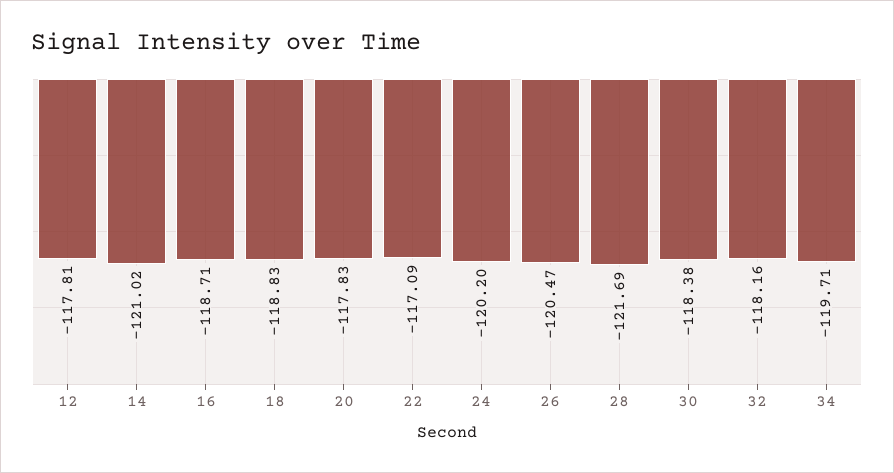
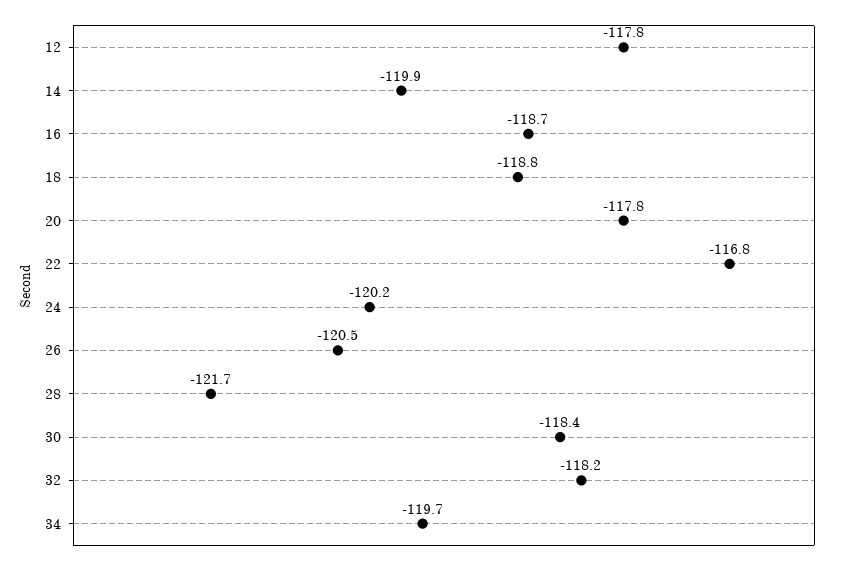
14: -121.02 -> -119.9
22: -117.09 -> -116.8

